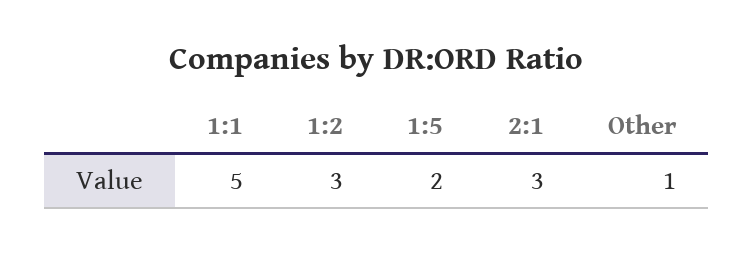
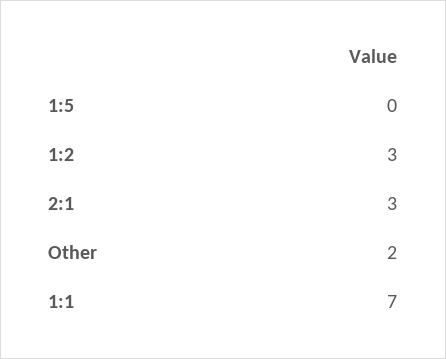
1:1: 5 -> 7
1:5: 2 -> 0
Other: 1 -> 2

